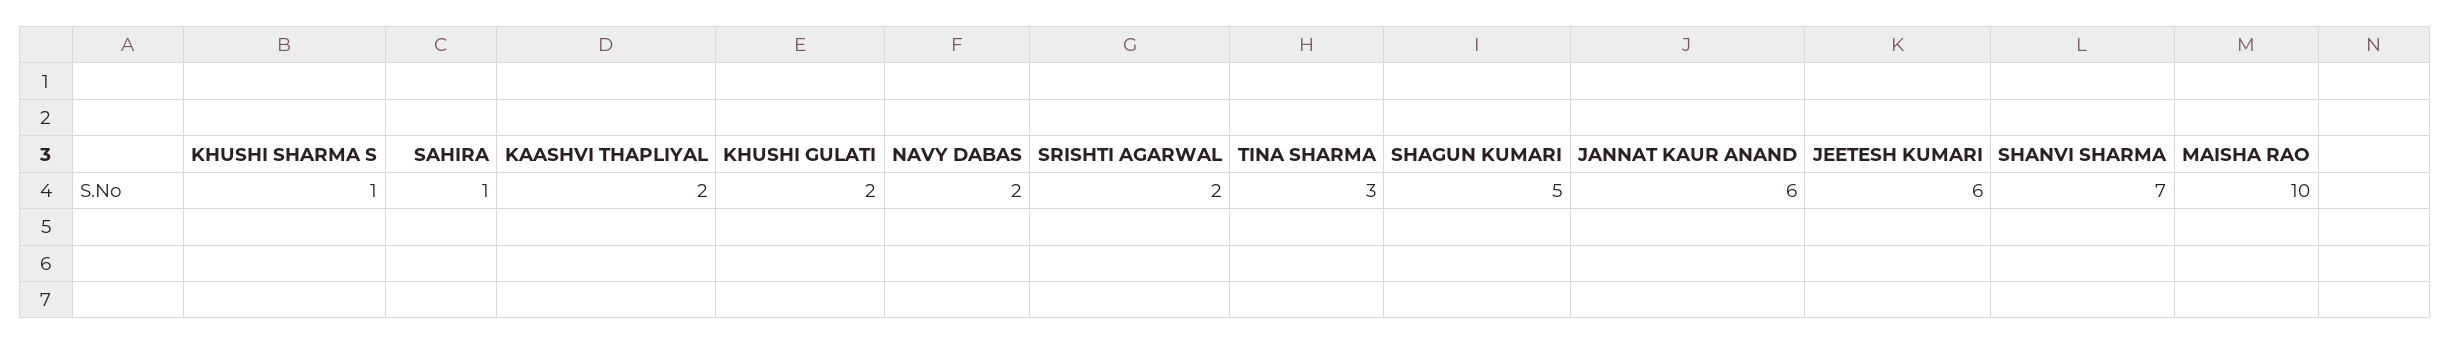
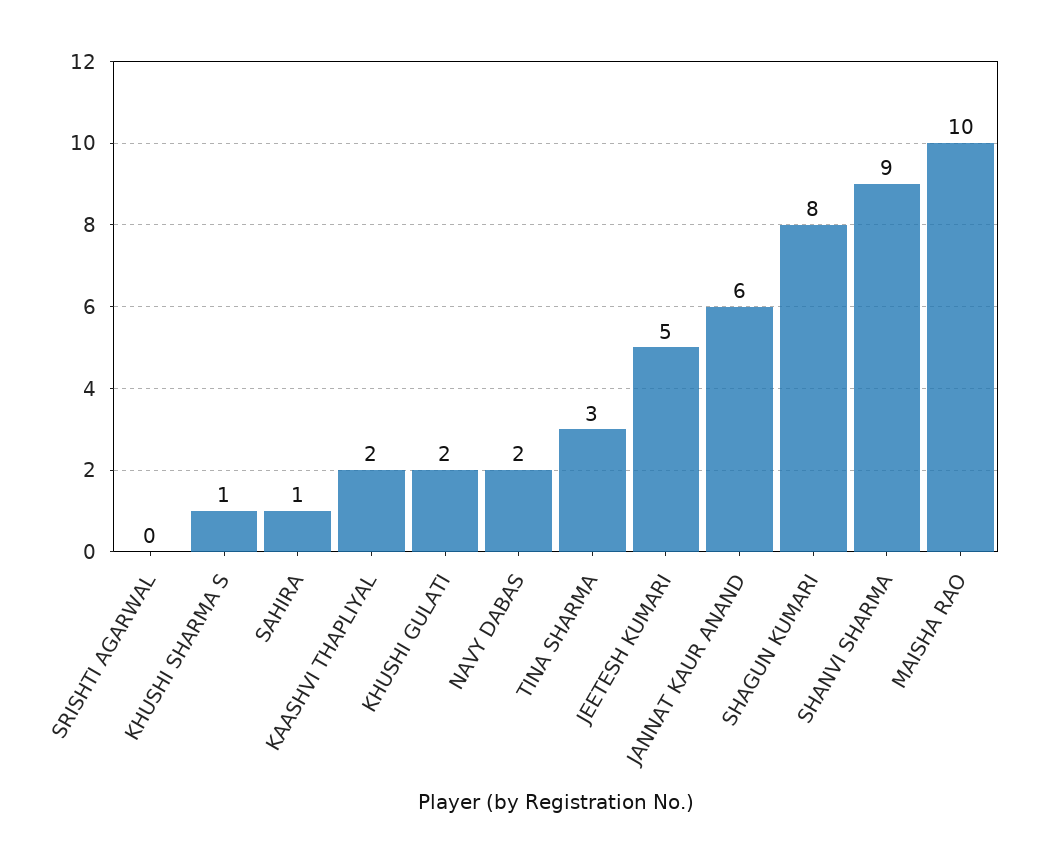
SRISHTI AGARWAL: 2 -> 0
SHAGUN KUMARI: 5 -> 8
JEETESH KUMARI: 6 -> 5
SHANVI SHARMA: 7 -> 9

